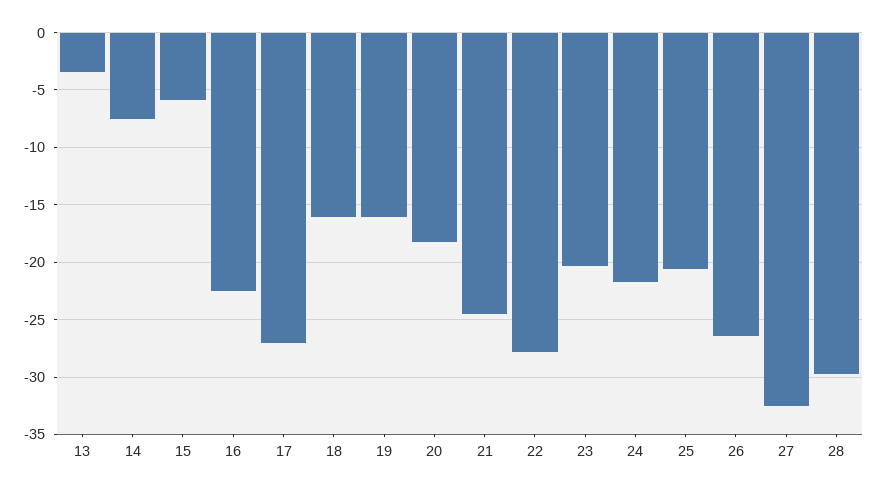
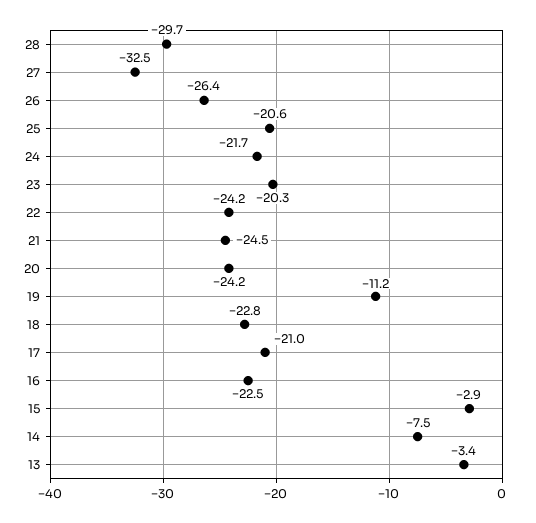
15: -6 -> -2.9
17: -27 -> -21
18: -16 -> -22.8
19: -16 -> -11.2
20: -18 -> -24.2
22: -28 -> -24.2

